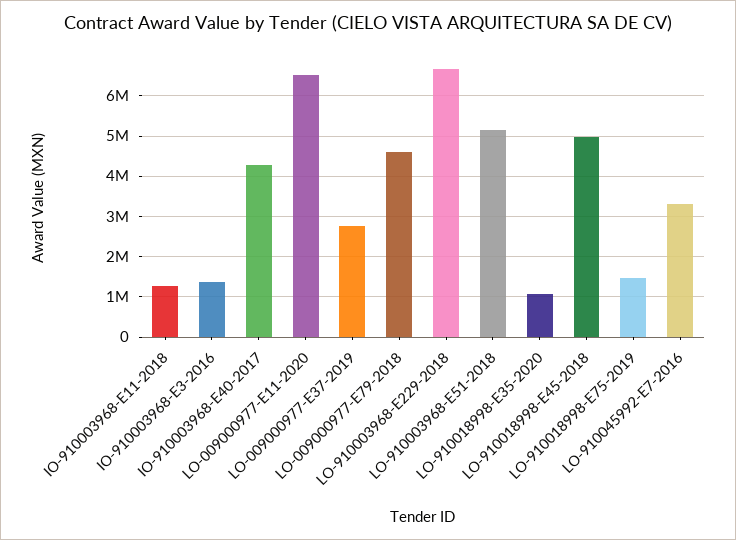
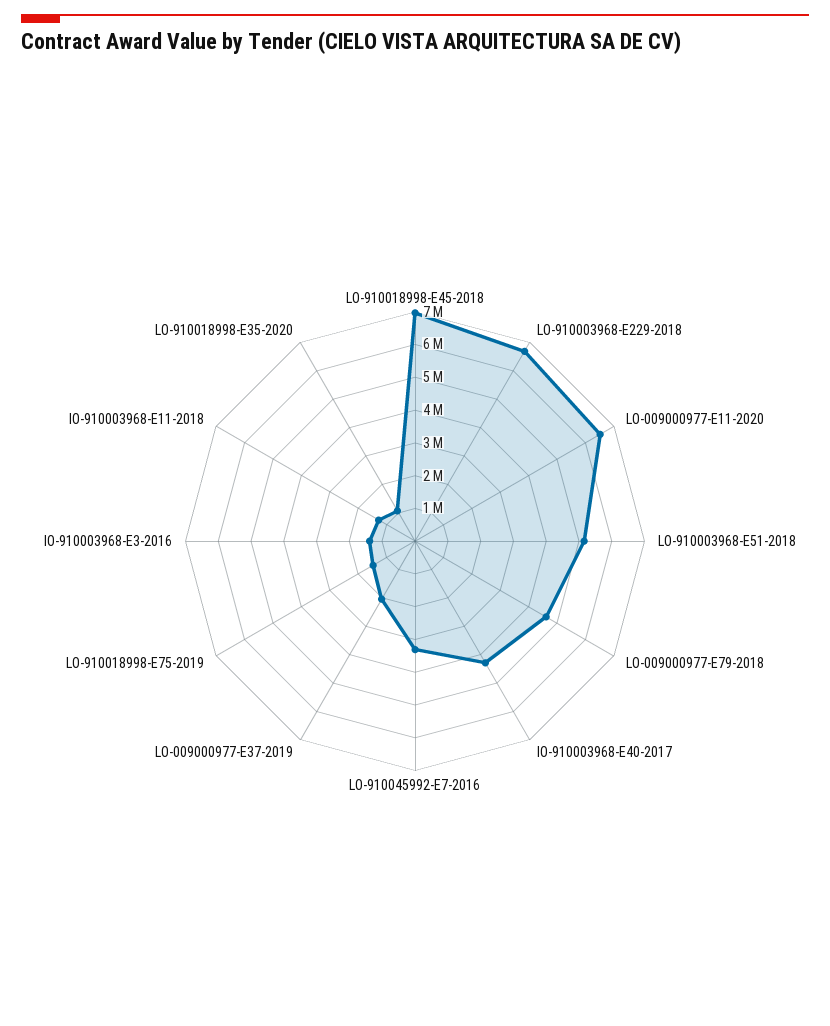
LO-009000977-E37-2019: 2800000 -> 2000000
LO-910018998-E45-2018: 5000000 -> 7000000

